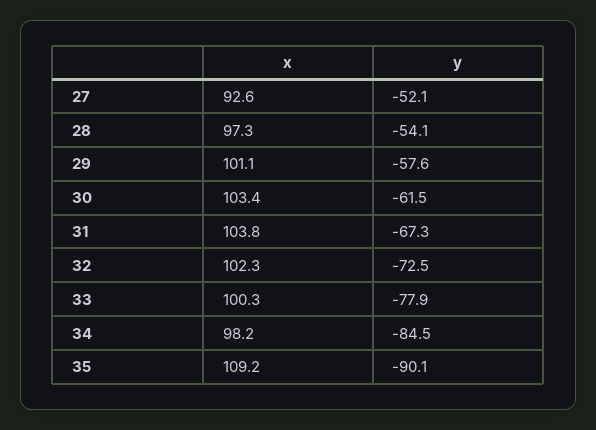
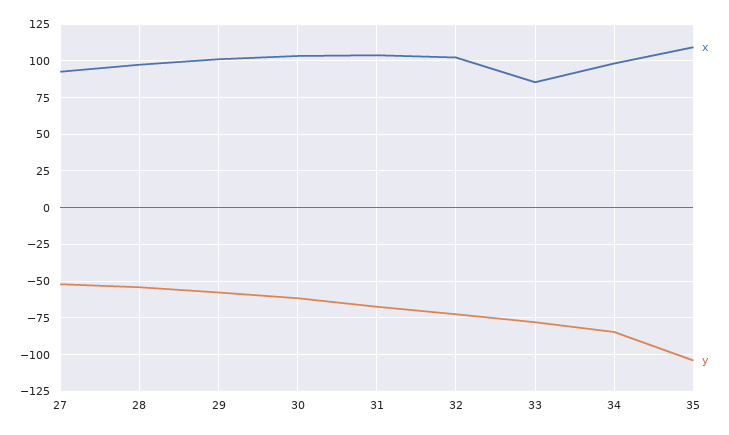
x, 33: 100.3 -> 85
y, 35: -90.1 -> -105

